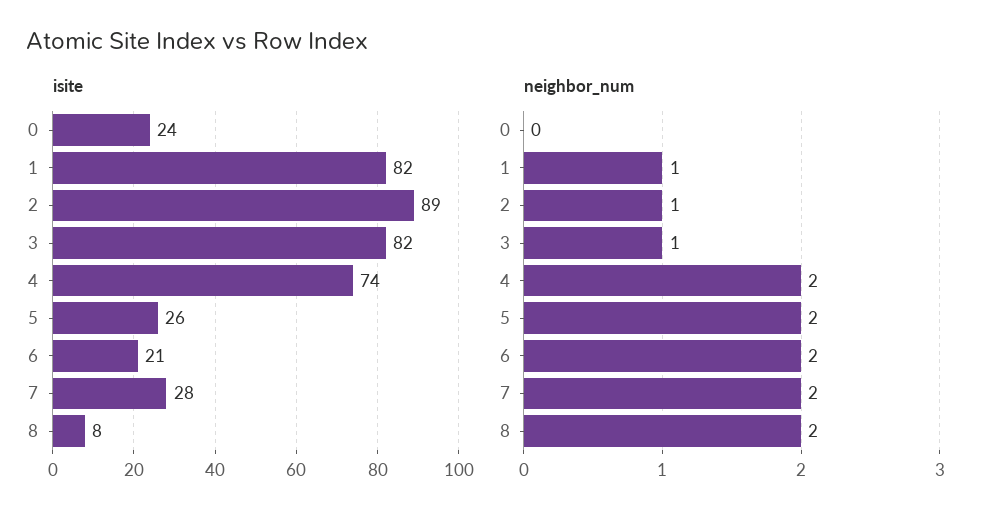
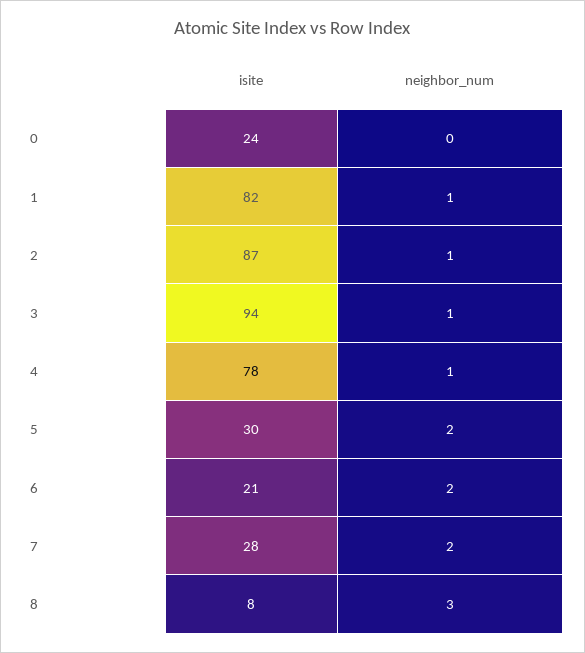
isite, 2: 89 -> 87
isite, 3: 82 -> 94
isite, 4: 74 -> 78
isite, 5: 26 -> 30
neighbor_num, 4: 2 -> 1
neighbor_num, 8: 2 -> 3

